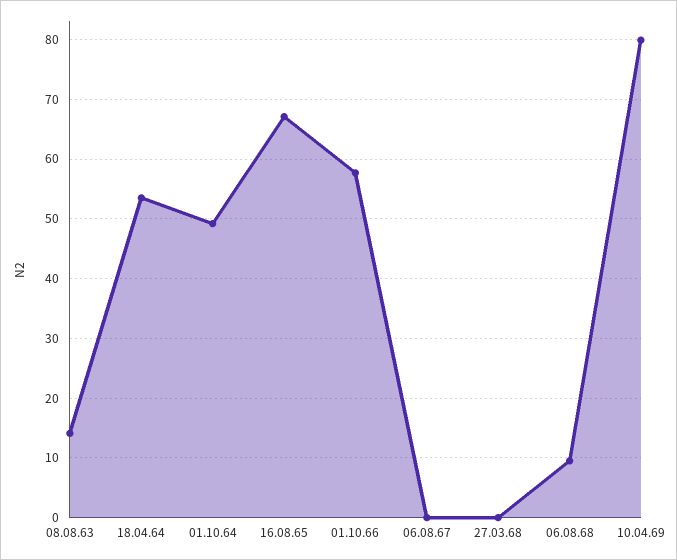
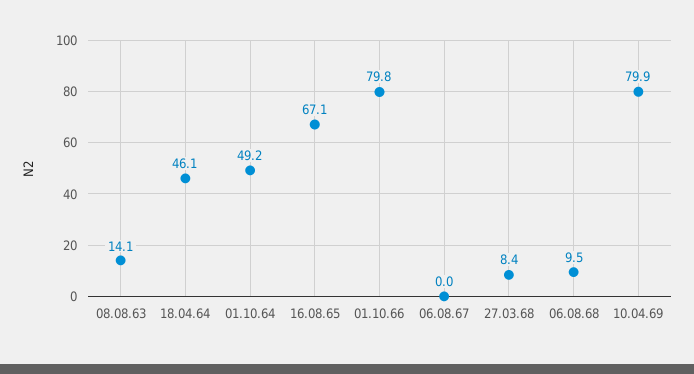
18.04.64: 54 -> 46.1
01.10.66: 58 -> 79.8
27.03.68: 0 -> 8.4

